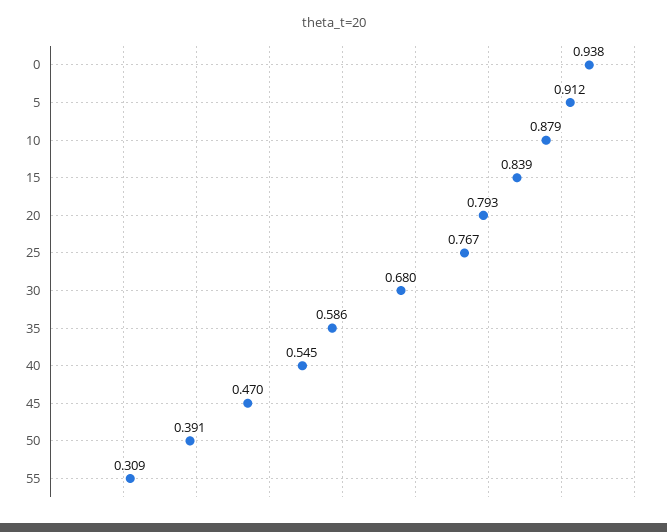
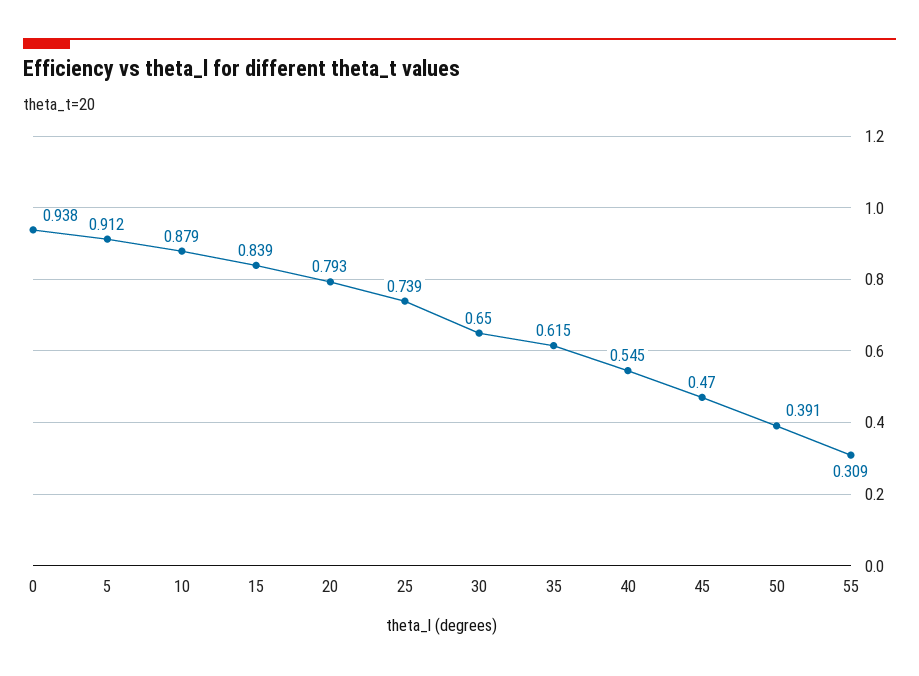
25: 0.767 -> 0.739
30: 0.68 -> 0.65
35: 0.586 -> 0.615

